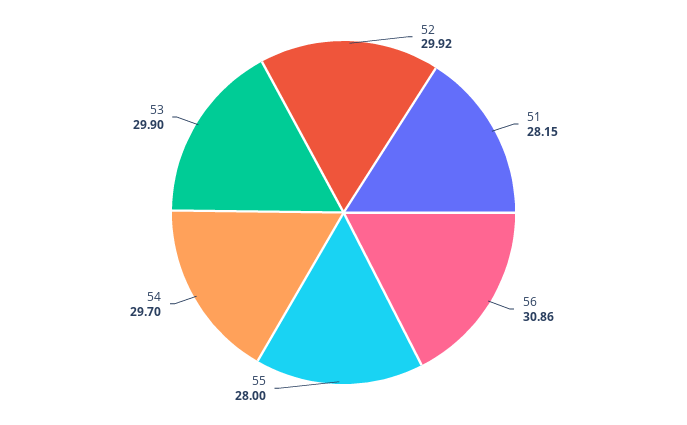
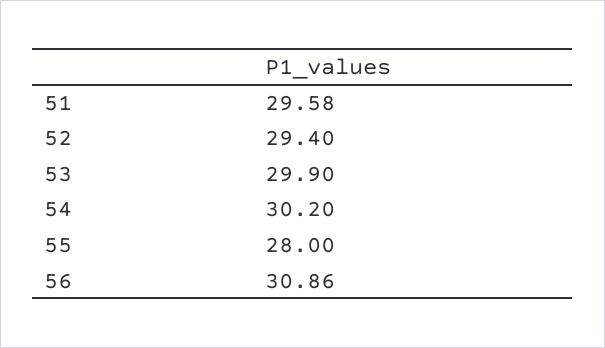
52: 29.92 -> 29.4
51: 28.15 -> 29.58
54: 29.7 -> 30.2

